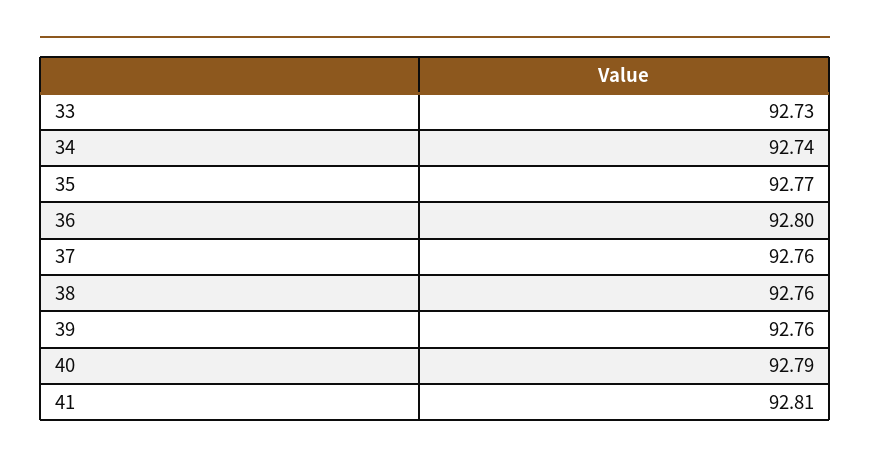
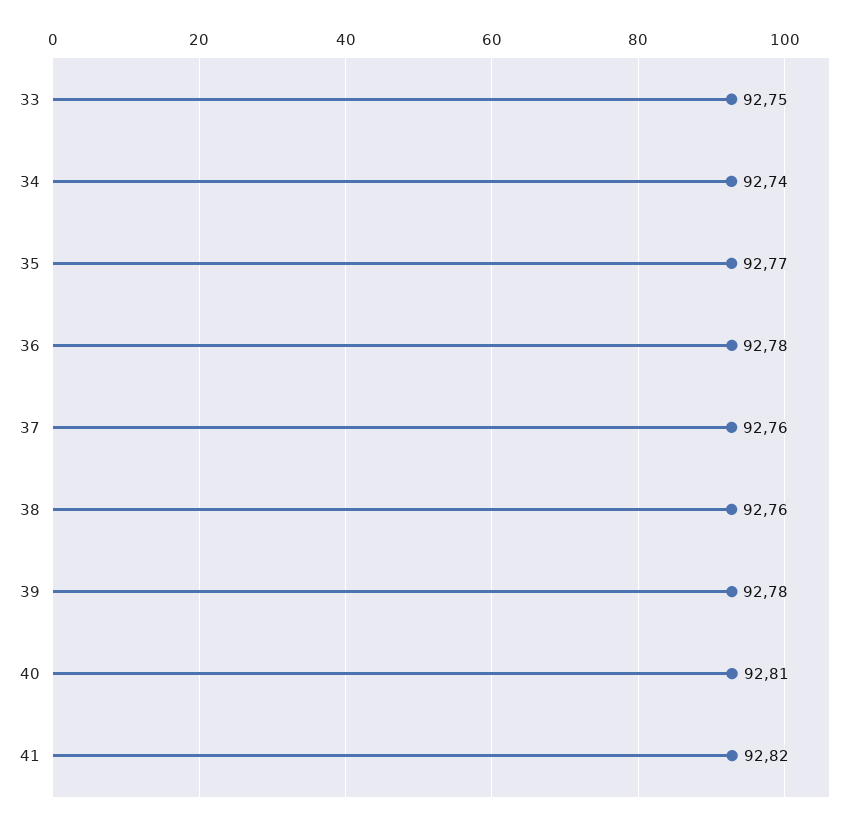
33: 92.73 -> 92.75
36: 92.8 -> 92.78
39: 92.76 -> 92.78
40: 92.79 -> 92.81
41: 92.81 -> 92.82

